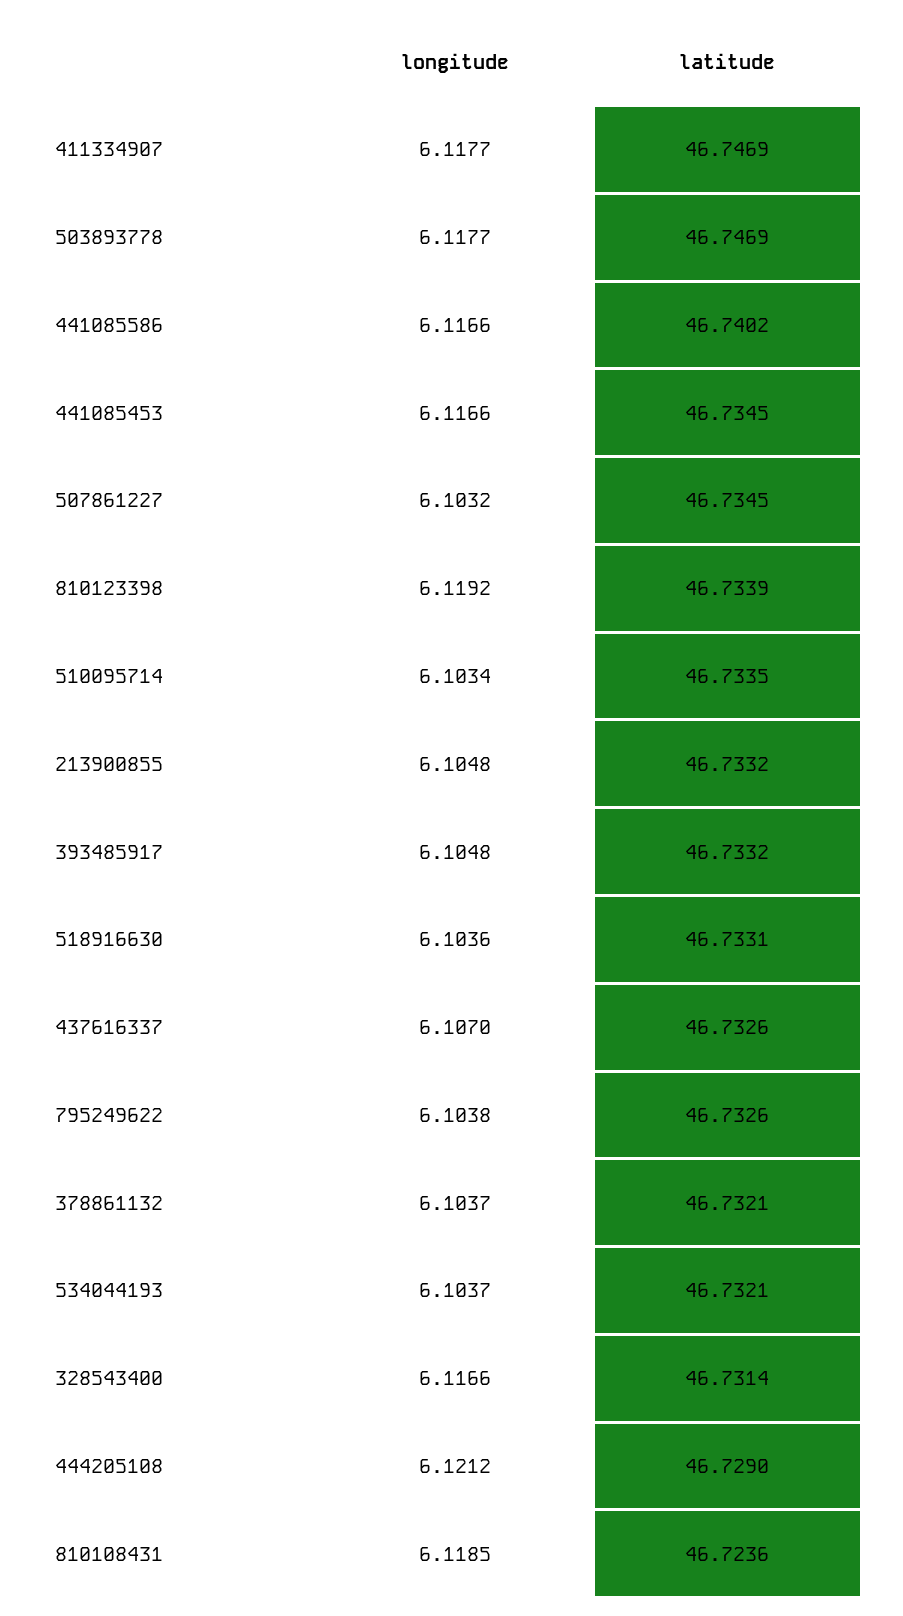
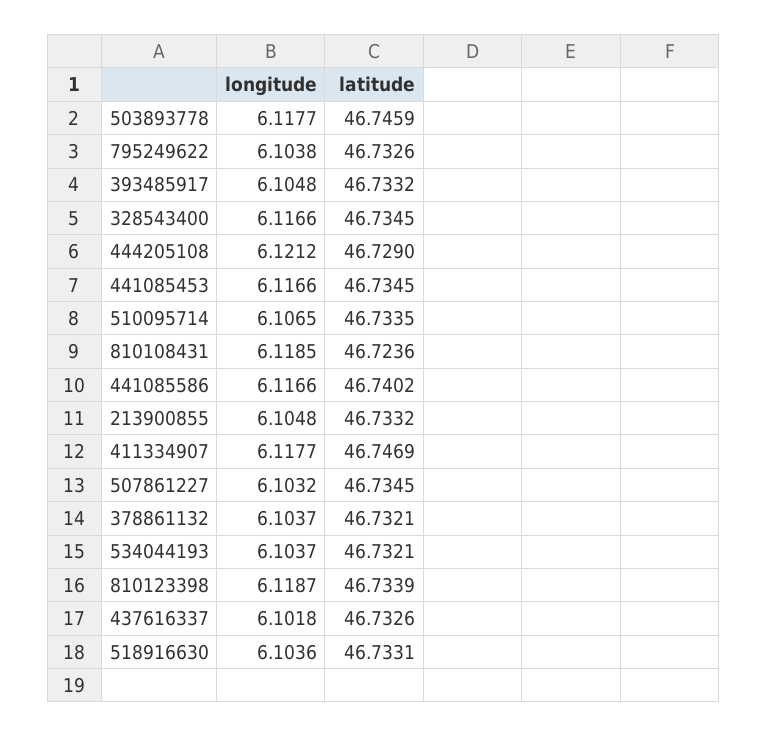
latitude, 503893778: 46.7469 -> 46.7459
longitude, 810123398: 6.1192 -> 6.1187
longitude, 510095714: 6.1034 -> 6.1065
longitude, 437616337: 6.107 -> 6.1018
latitude, 328543400: 46.7314 -> 46.7345

